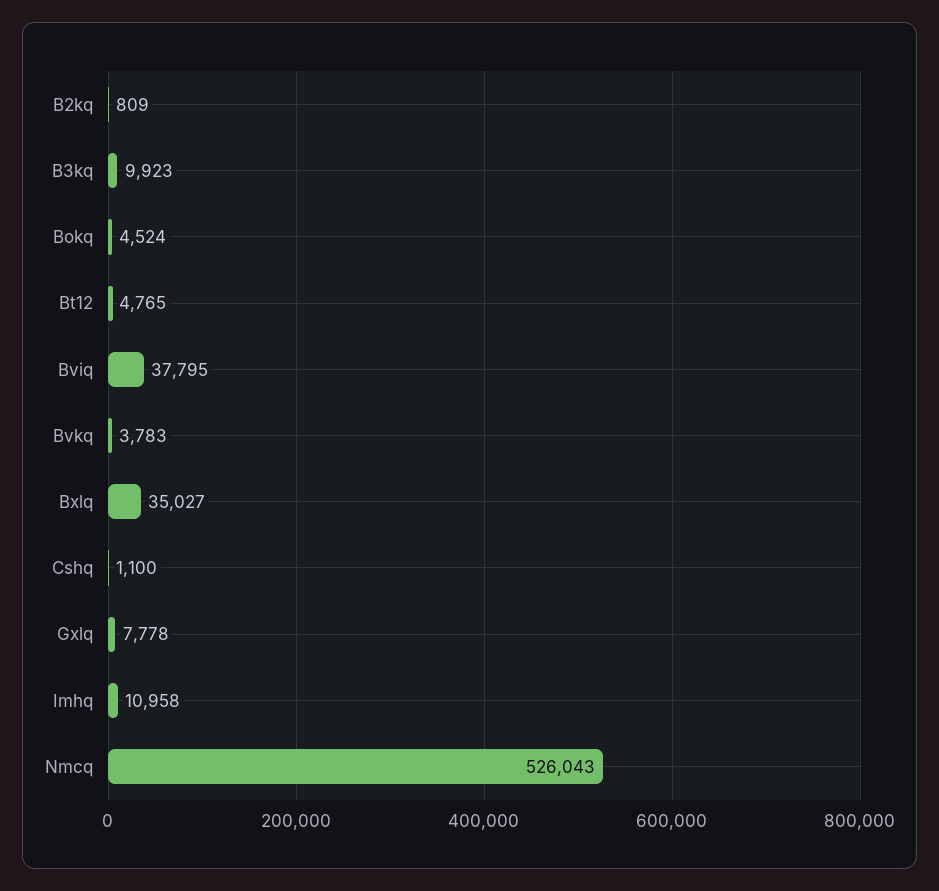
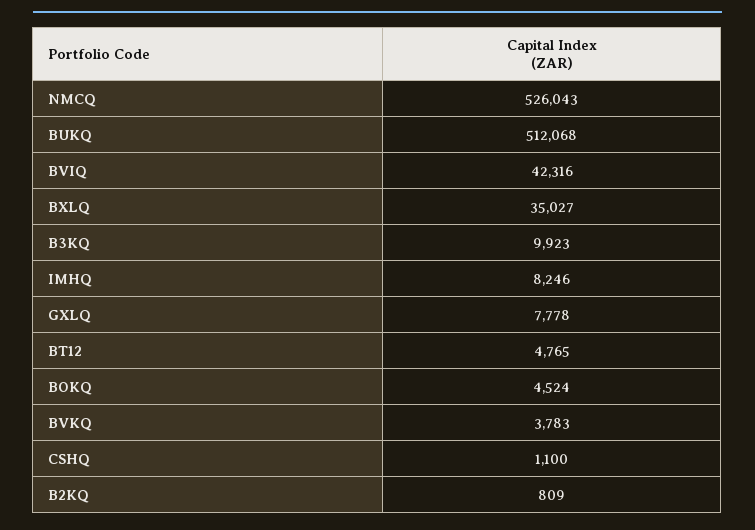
Bviq: 37795 -> 42316
Imhq: 10958 -> 8246
BUKQ: none -> 512068

